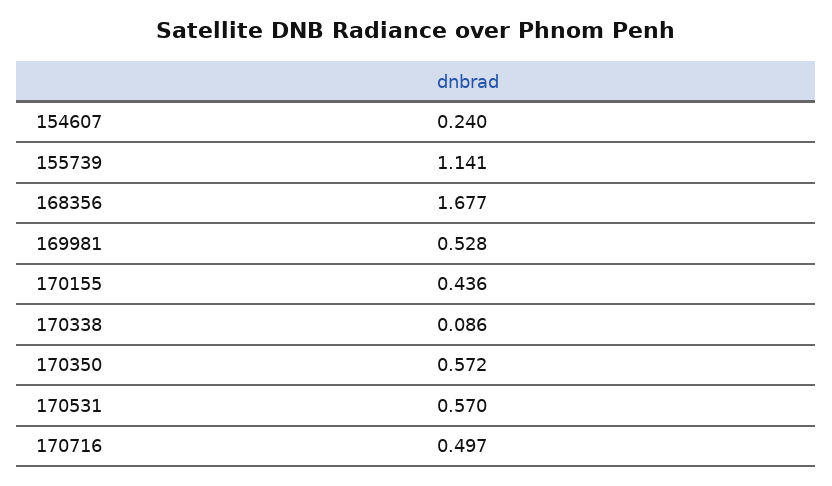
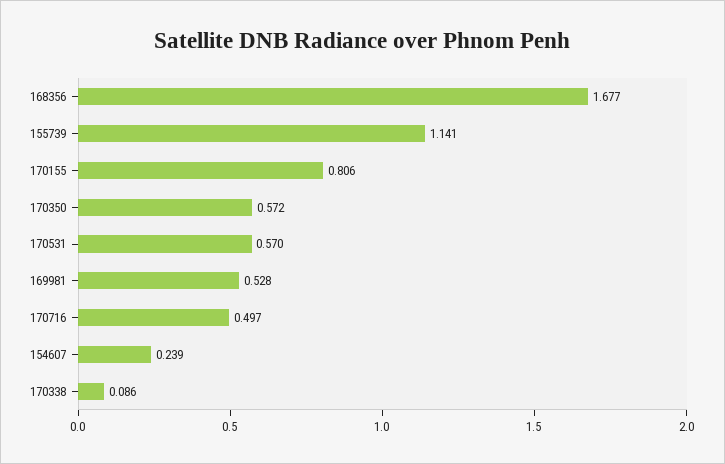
154607: 0.24 -> 0.239
170155: 0.436 -> 0.806

